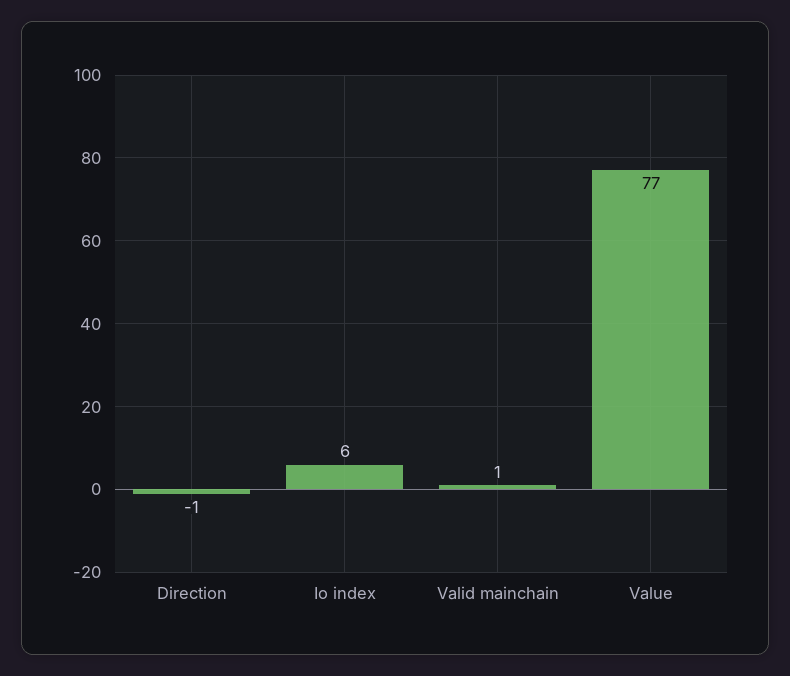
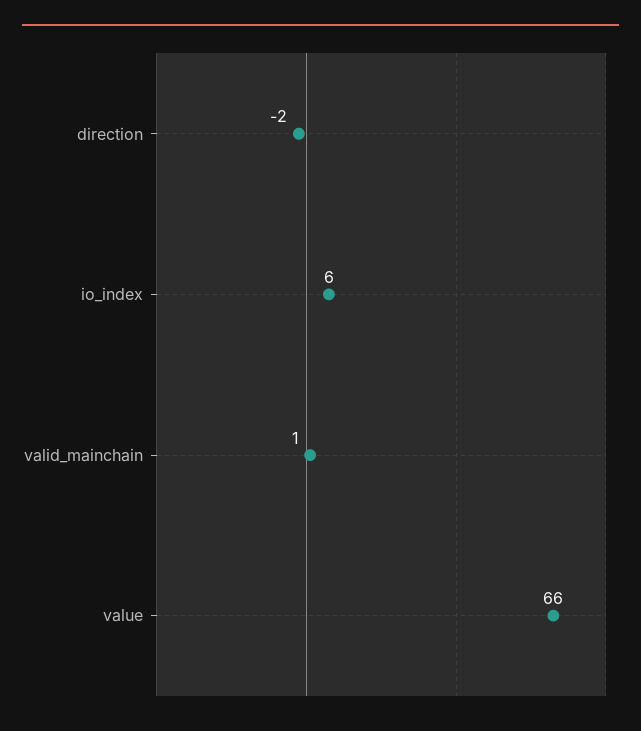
Direction: -1 -> -2
Value: 77 -> 66

